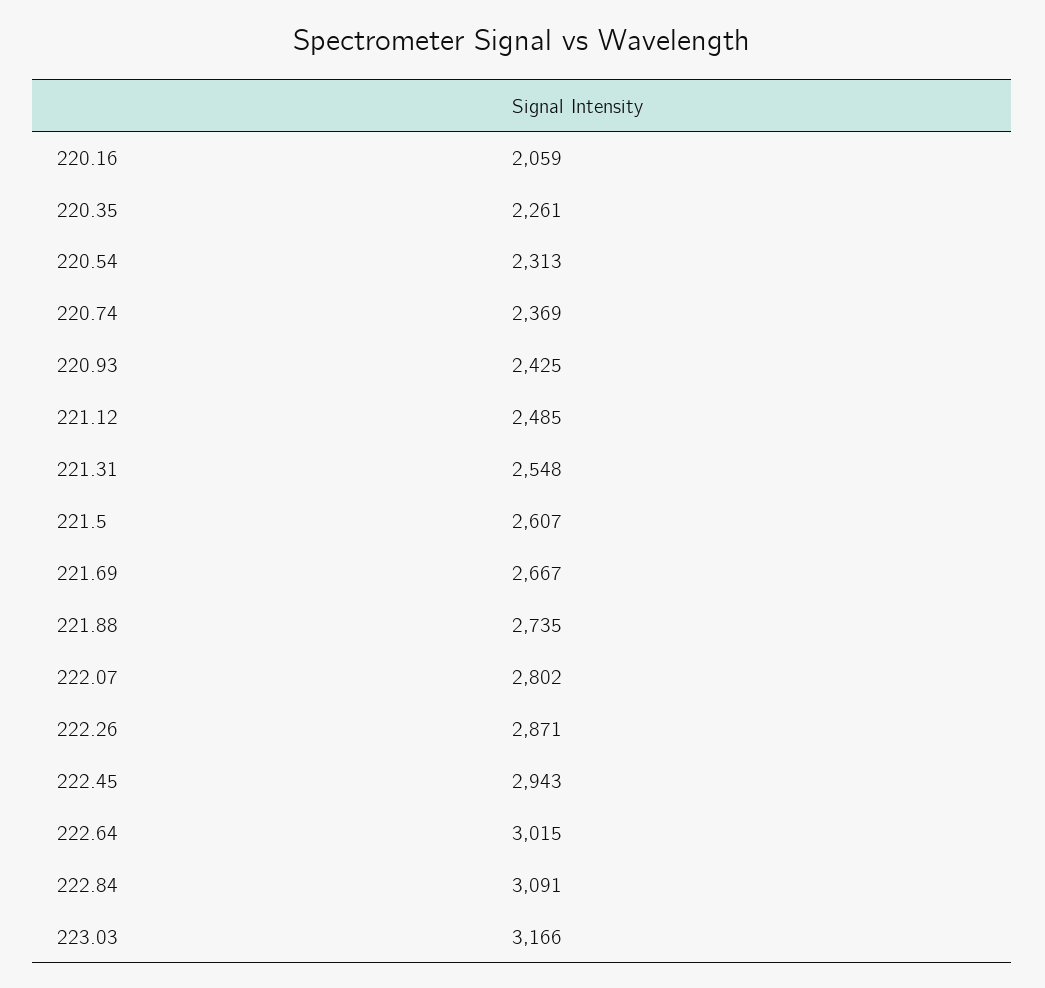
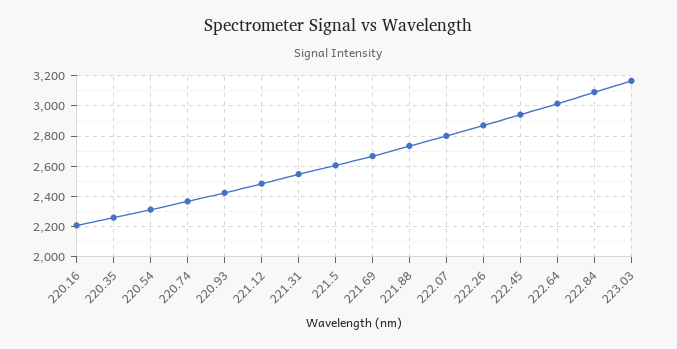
220.16: 2059 -> 2200

